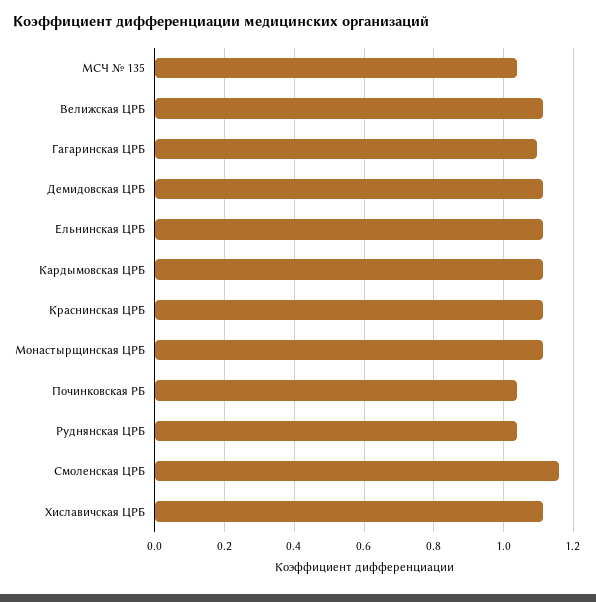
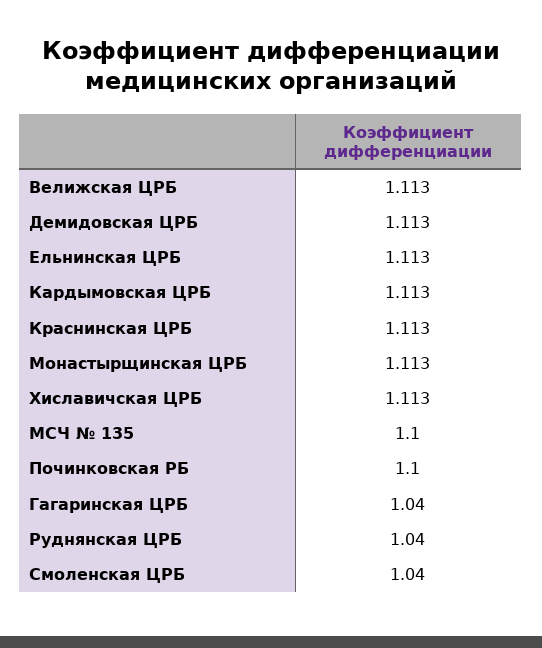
МСЧ № 135: 1.04 -> 1.1
Гагаринская ЦРБ: 1.1 -> 1.04
Починковская РБ: 1.04 -> 1.1
Смоленская ЦРБ: 1.16 -> 1.04

